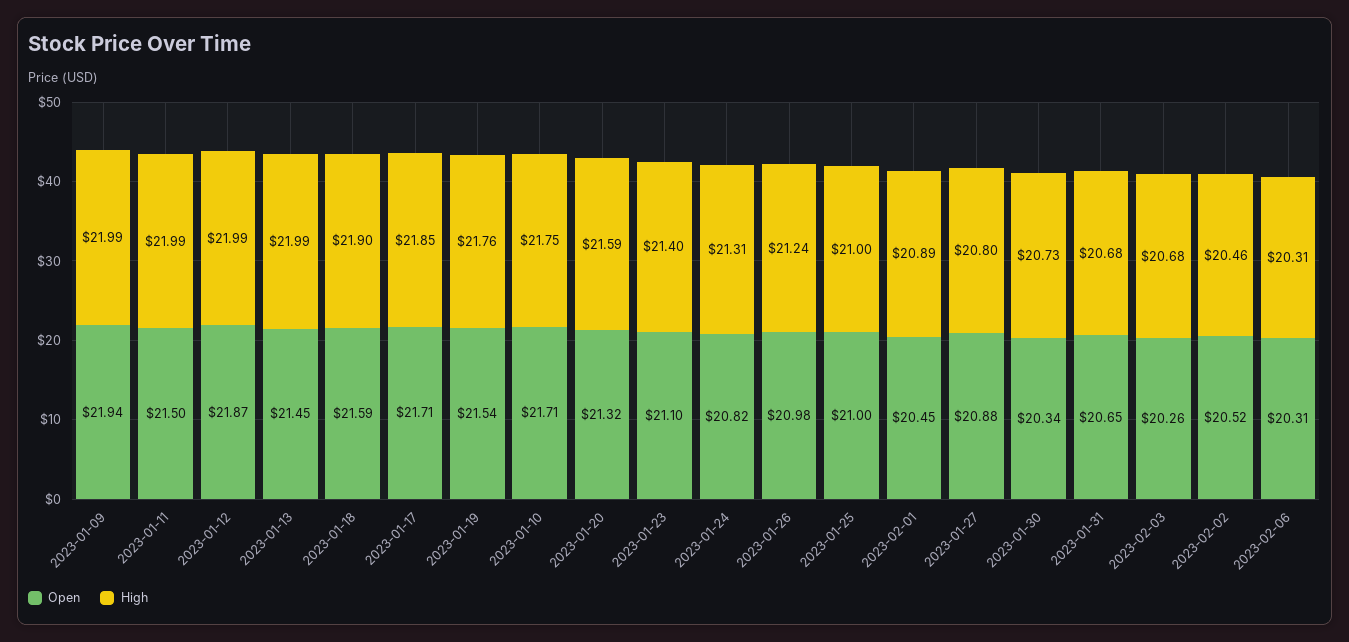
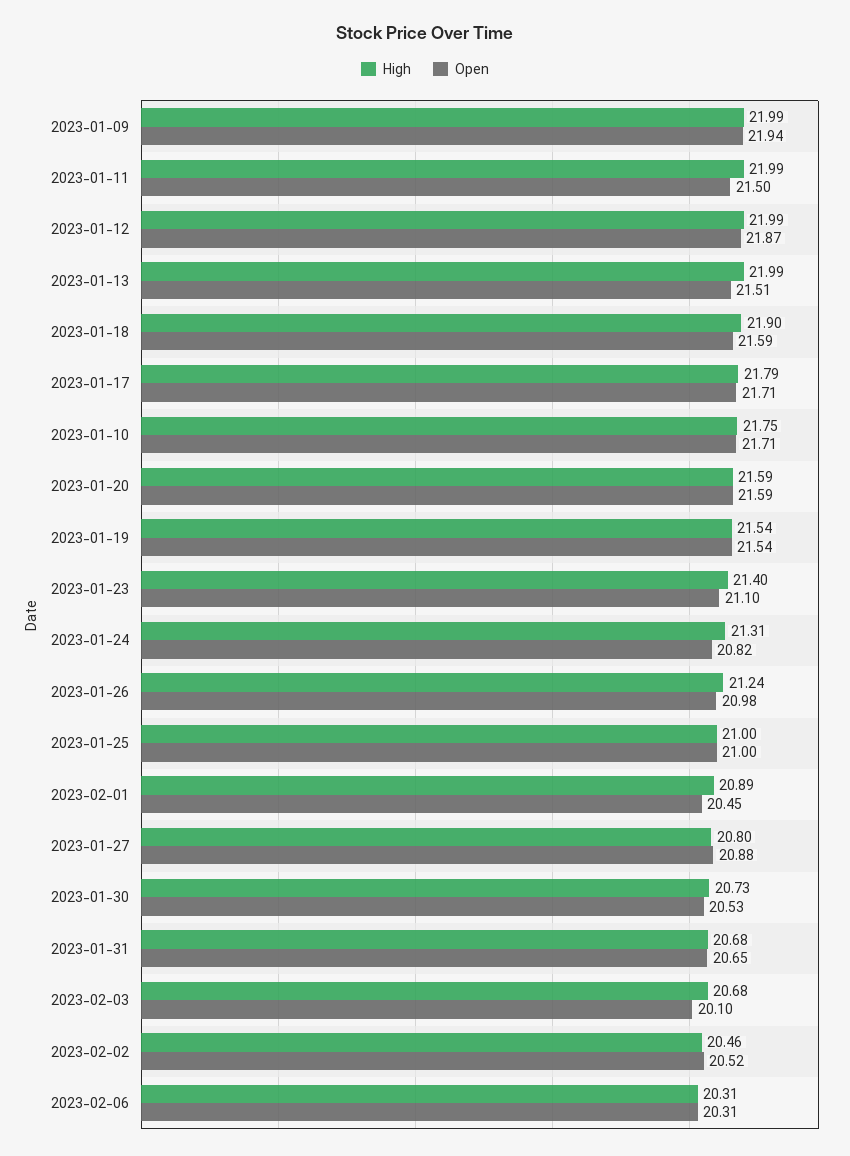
Open, 2023-01-13: 21.45 -> 21.51
High, 2023-01-17: 21.85 -> 21.79
High, 2023-01-19: 21.76 -> 21.54
Open, 2023-01-20: 21.32 -> 21.59
Open, 2023-01-30: 20.34 -> 20.53
Open, 2023-02-03: 20.26 -> 20.1

